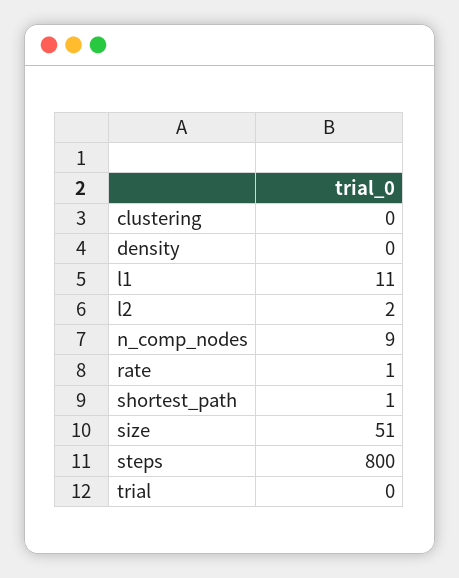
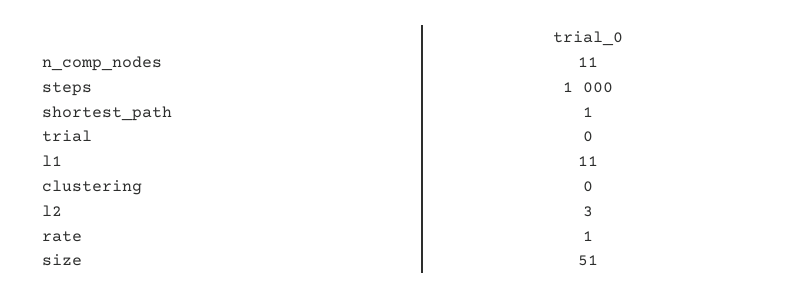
density: 0 -> none
l2: 2 -> 3
n_comp_nodes: 9 -> 11
steps: 800 -> 1000

